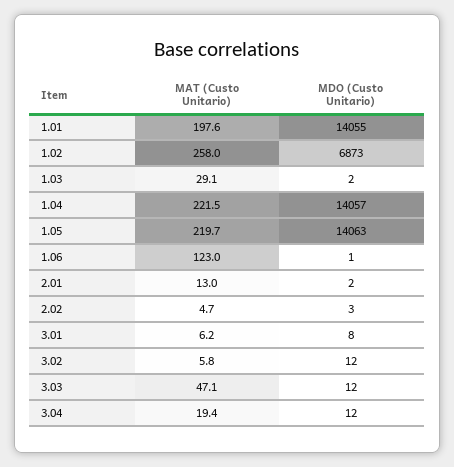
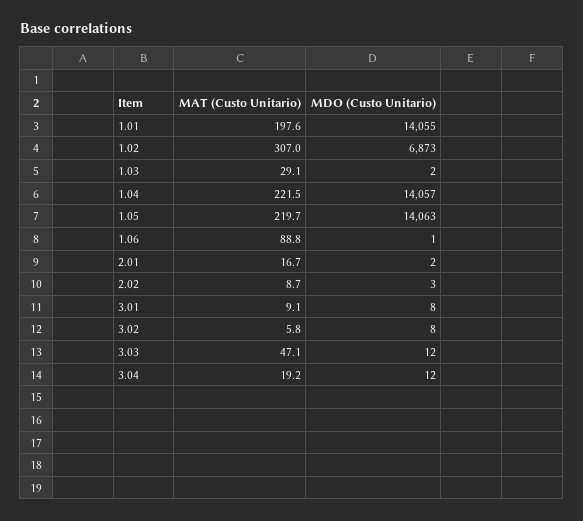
MAT (Custo Unitario), 1.02: 258 -> 307
MAT (Custo Unitario), 1.06: 123 -> 88.8
MAT (Custo Unitario), 2.01: 13 -> 16.7
MAT (Custo Unitario), 2.02: 4.7 -> 8.7
MAT (Custo Unitario), 3.01: 6.2 -> 9.1
MDO (Custo Unitario), 3.02: 12 -> 8
MAT (Custo Unitario), 3.04: 19.4 -> 19.2

